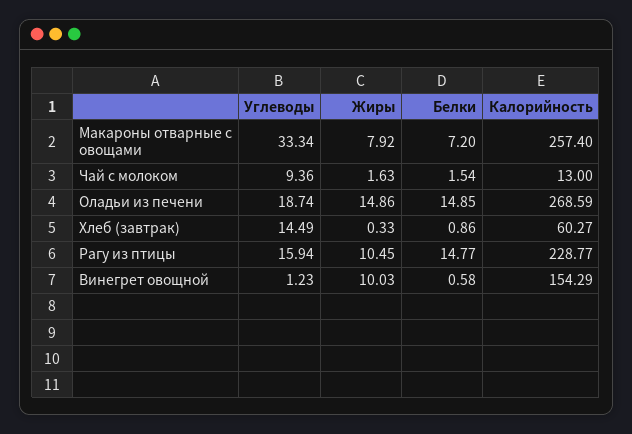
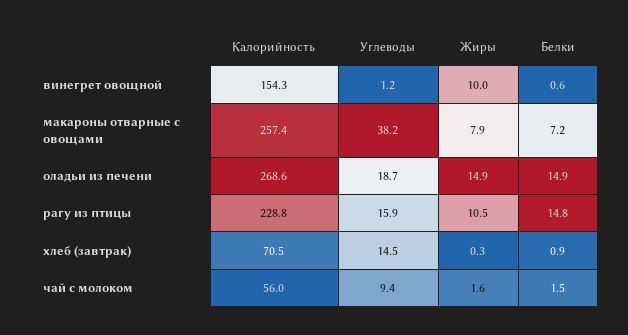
Углеводы, Макароны отварные с овощами: 33.34 -> 38.2
Калорийность, Чай с молоком: 13 -> 56
Калорийность, Хлеб (завтрак): 60.27 -> 70.5

